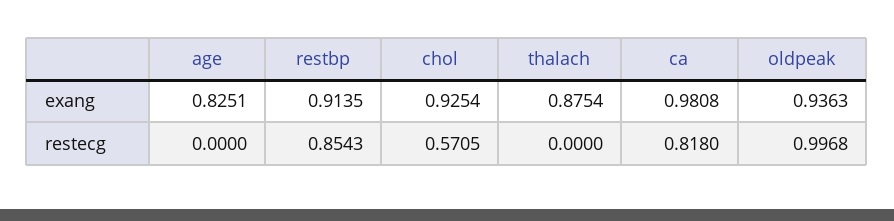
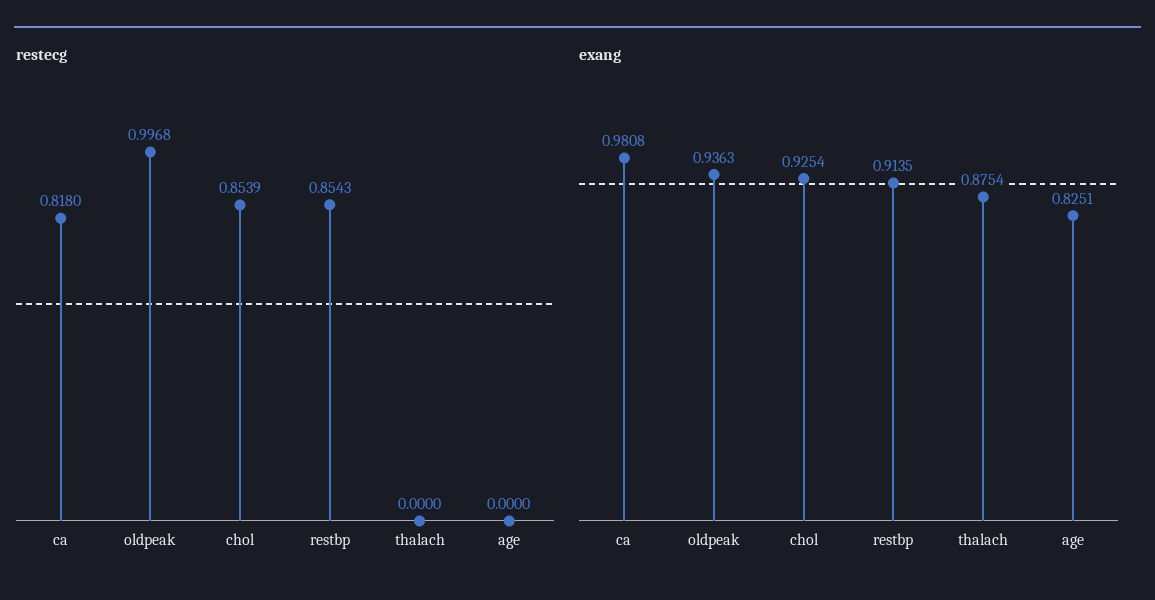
restecg, chol: 0.5705 -> 0.8539

